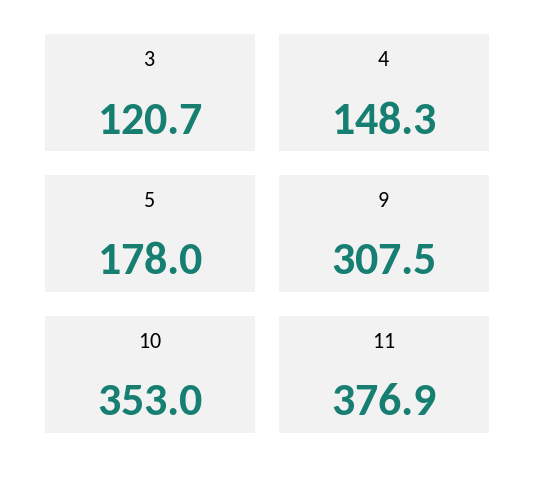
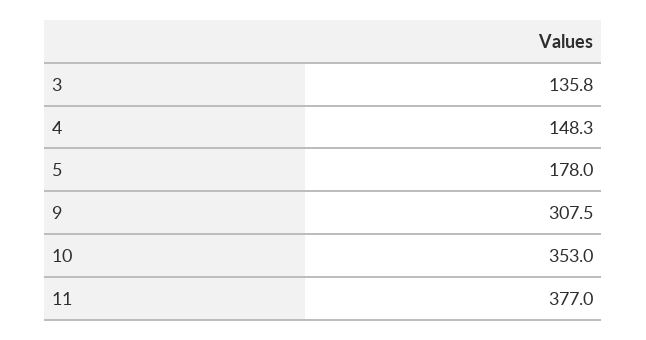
3: 120.7 -> 135.8
11: 376.9 -> 377

